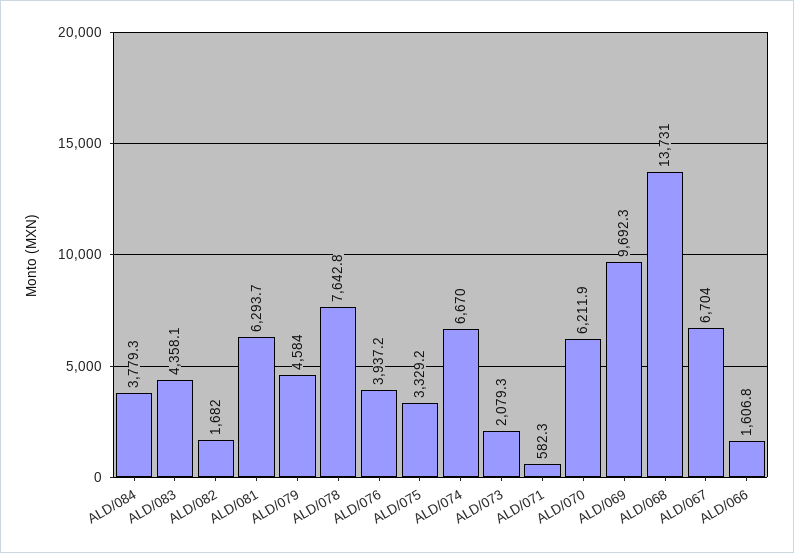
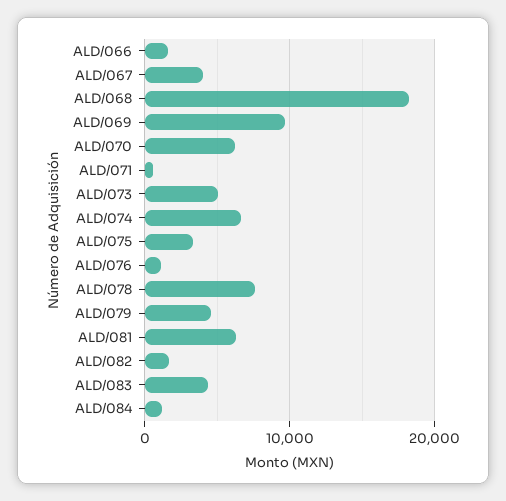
ALD/084: 3779.3 -> 1000
ALD/076: 3937.2 -> 1000
ALD/073: 2079.3 -> 5000
ALD/068: 13731 -> 18000
ALD/067: 6704 -> 4000

